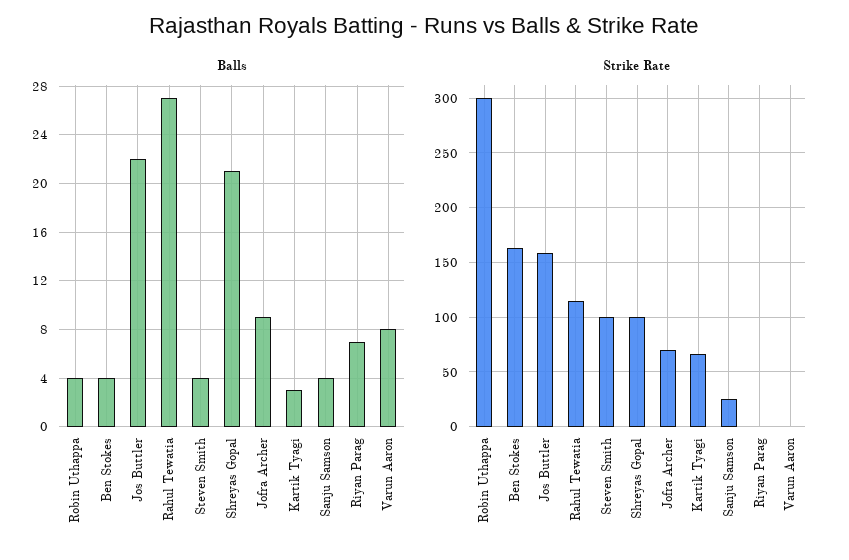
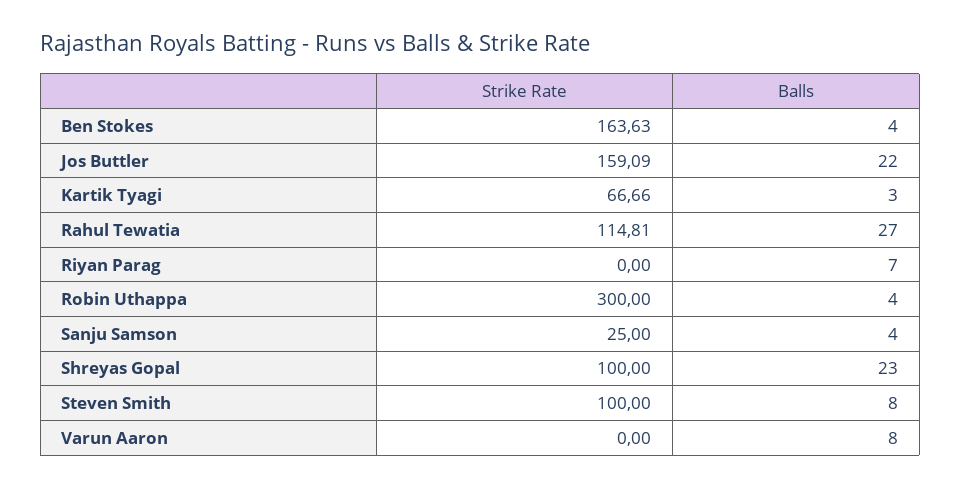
Balls, Steven Smith: 4 -> 8
Balls, Shreyas Gopal: 21 -> 23
Balls, Jofra Archer: 9 -> none
Strike Rate, Jofra Archer: 70 -> none

